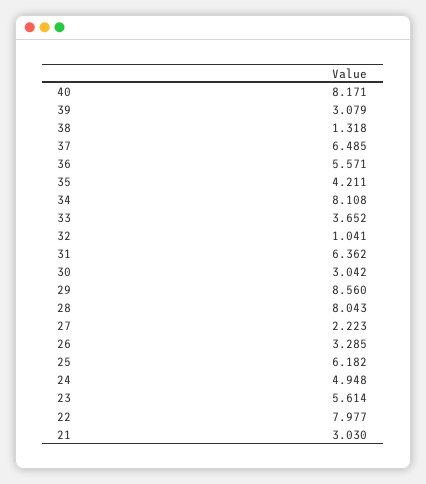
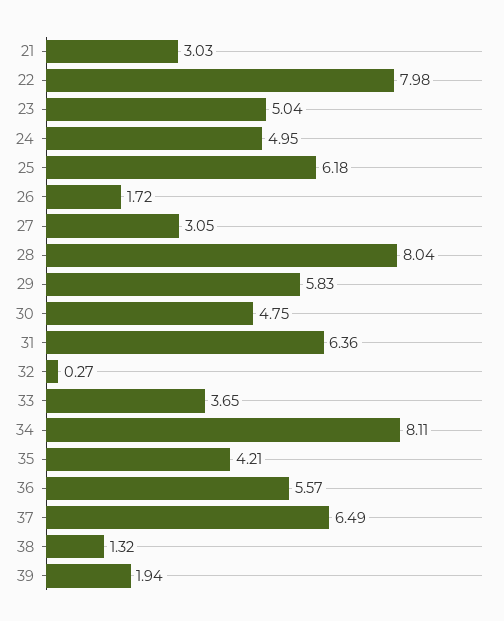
40: 8.171 -> none
39: 3.079 -> 1.94
32: 1.041 -> 0.27
30: 3.042 -> 4.75
29: 8.56 -> 5.83
27: 2.223 -> 3.05
26: 3.285 -> 1.72
23: 5.614 -> 5.04

